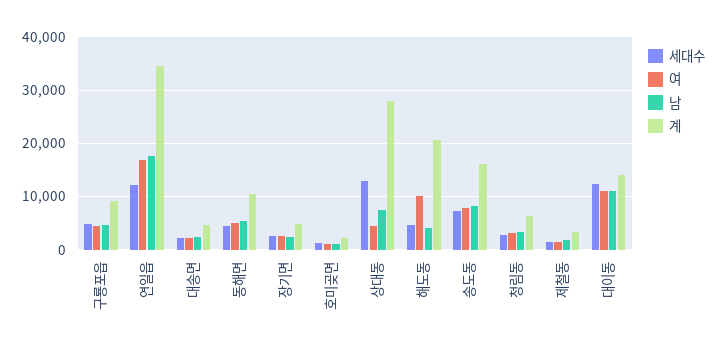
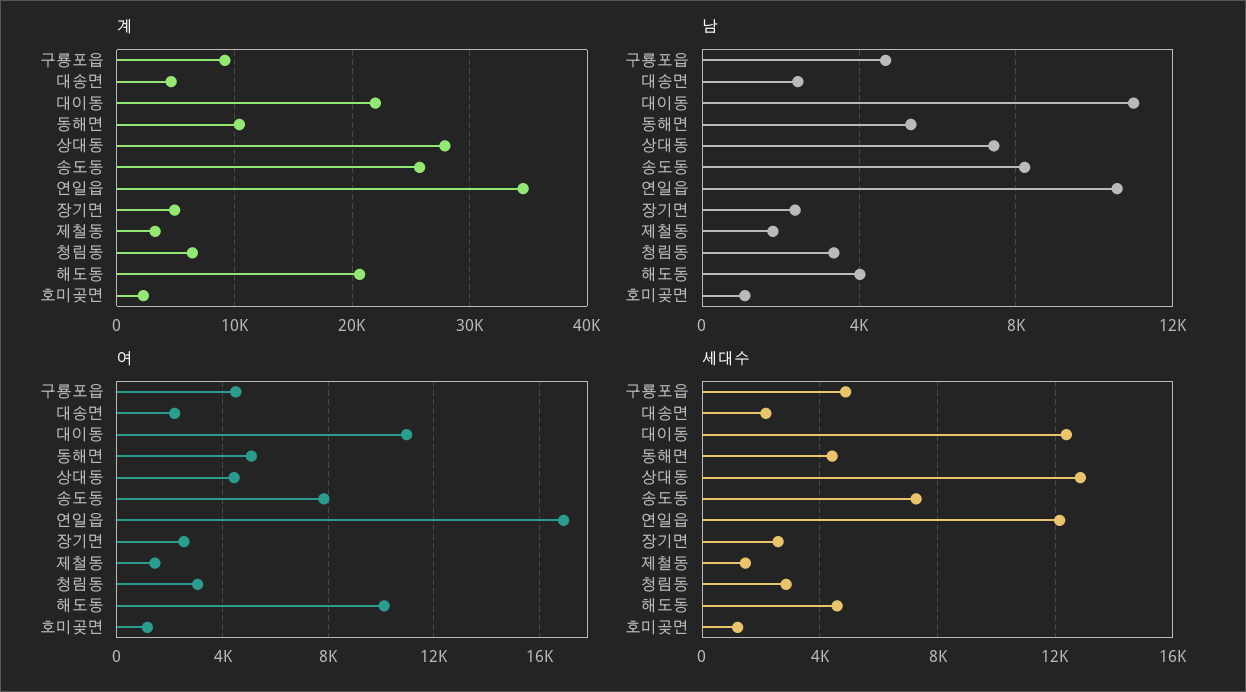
남, 연일읍: 18000 -> 10500
계, 송도동: 16000 -> 26000
계, 대이동: 14000 -> 22000

